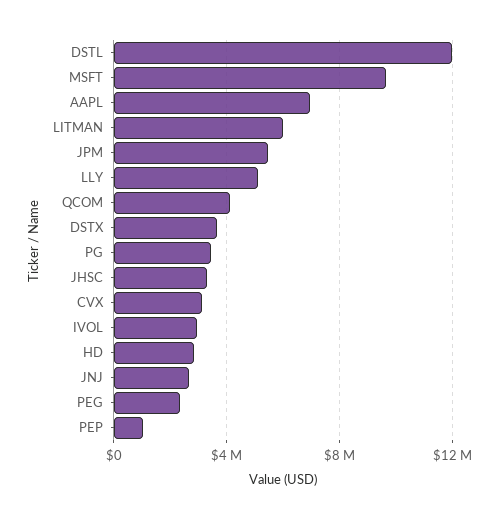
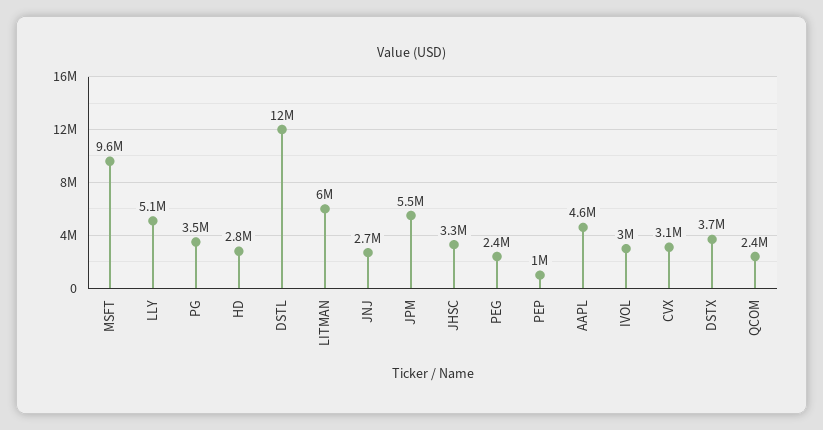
AAPL: 7000000 -> 4600000
QCOM: 4000000 -> 2400000

